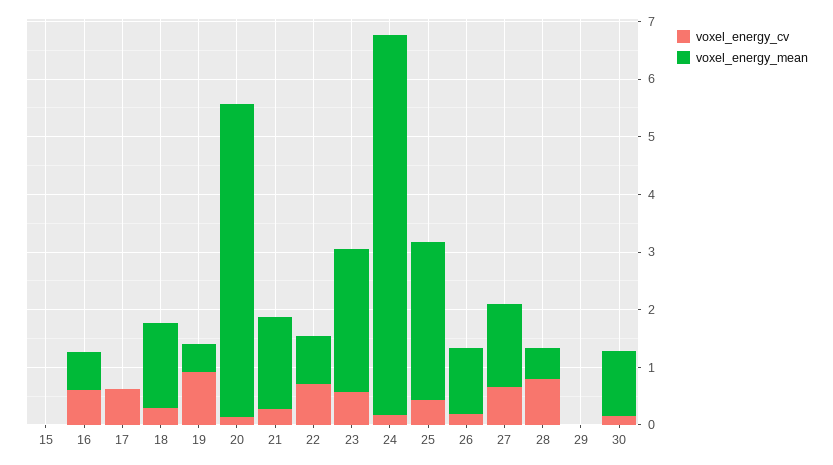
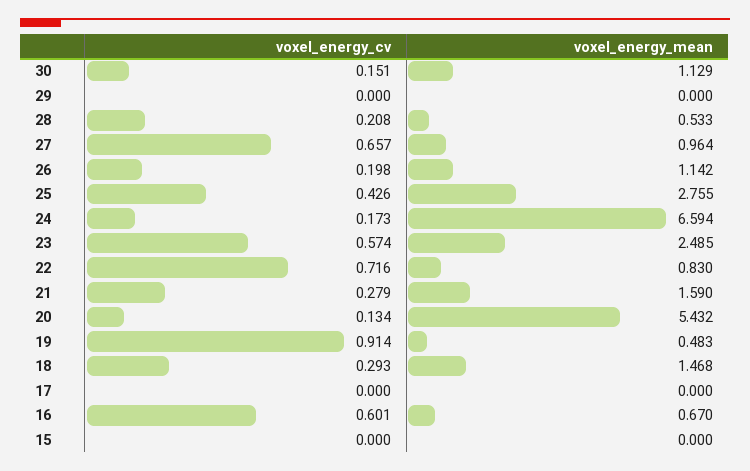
voxel_energy_cv, 17: 0.6 -> 0
voxel_energy_mean, 27: 1.4 -> 0.964
voxel_energy_cv, 28: 0.8 -> 0.208

